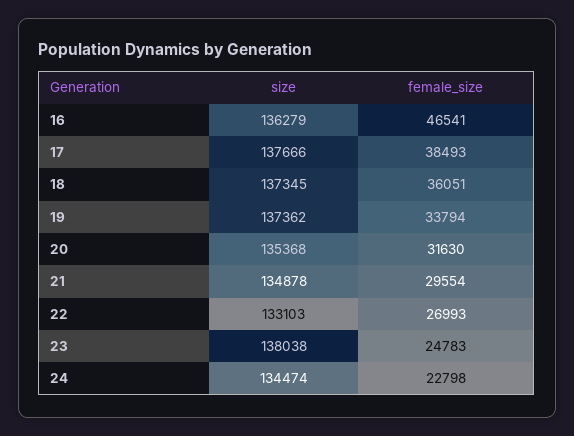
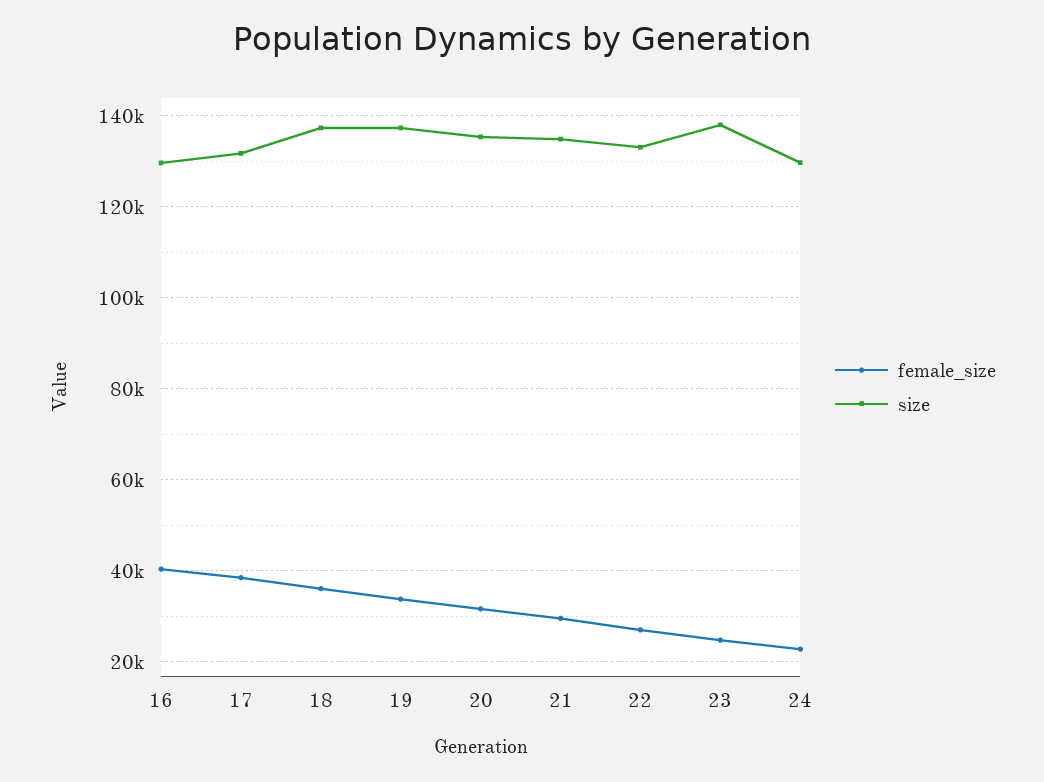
size, 16: 136279 -> 130000
female_size, 16: 46541 -> 40000
size, 17: 137666 -> 132000
size, 24: 134474 -> 130000

